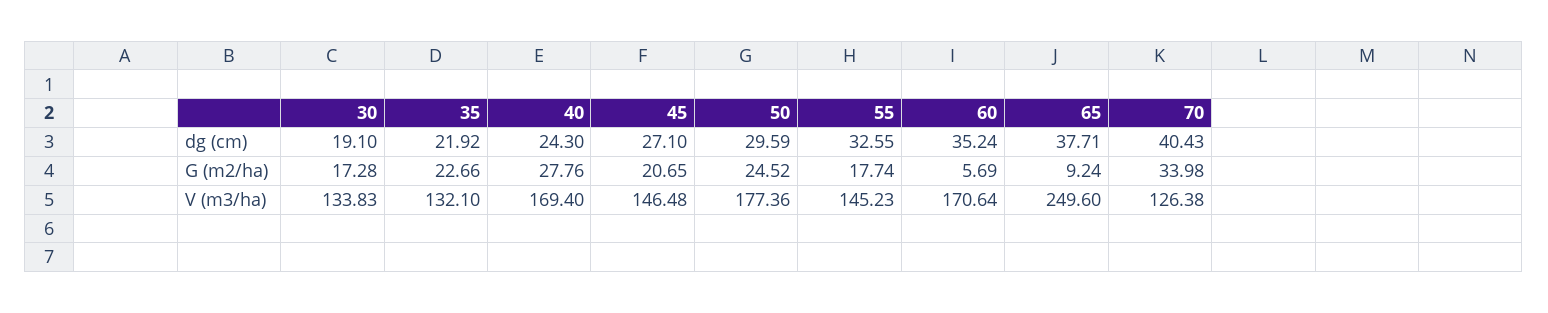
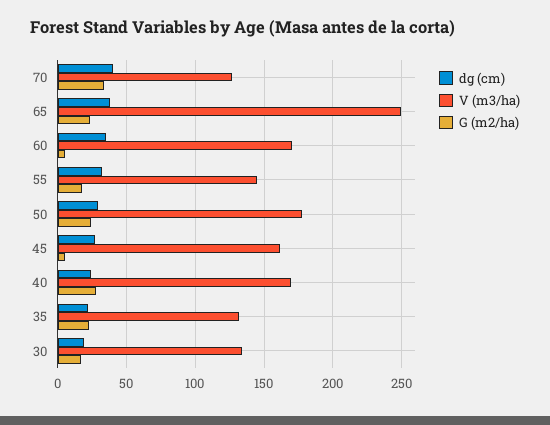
G (m2/ha), 45: 20.65 -> 5
G (m2/ha), 65: 9.24 -> 25
V (m3/ha), 45: 146.48 -> 160

